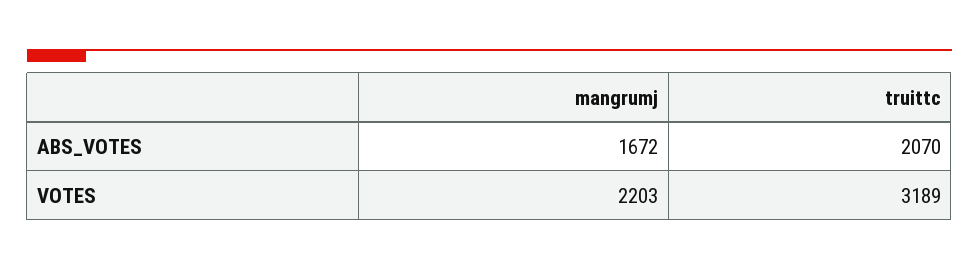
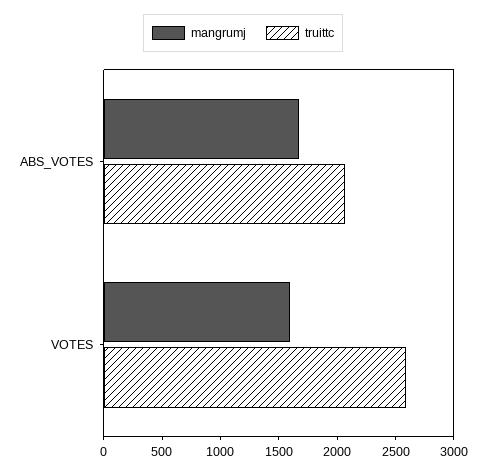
mangrumj, VOTES: 2203 -> 1600
truittc, VOTES: 3189 -> 2600

